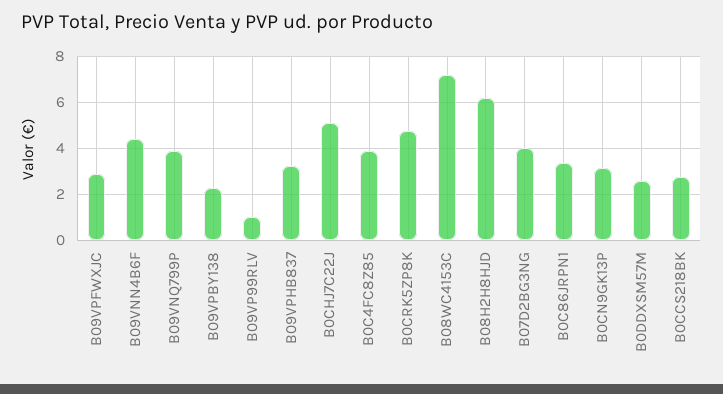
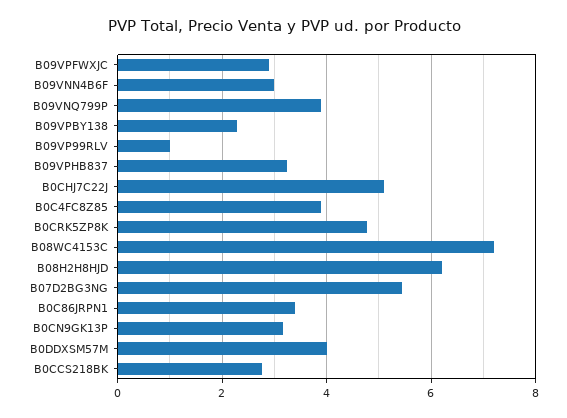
B09VNN4B6F: 4.5 -> 3
B07D2BG3NG: 4 -> 5.4
B0DDXSM57M: 2.5 -> 4

